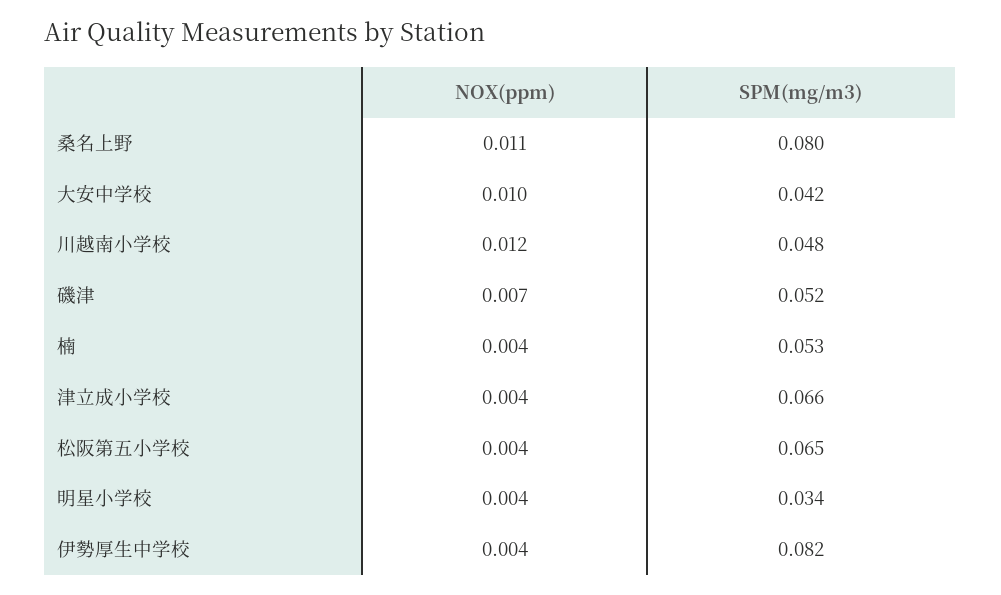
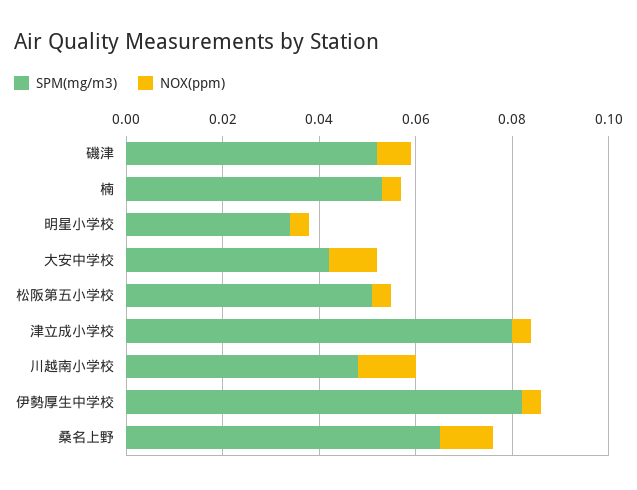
SPM(mg/m3), 桑名上野: 0.08 -> 0.065
SPM(mg/m3), 津立成小学校: 0.066 -> 0.08
SPM(mg/m3), 松阪第五小学校: 0.065 -> 0.05

